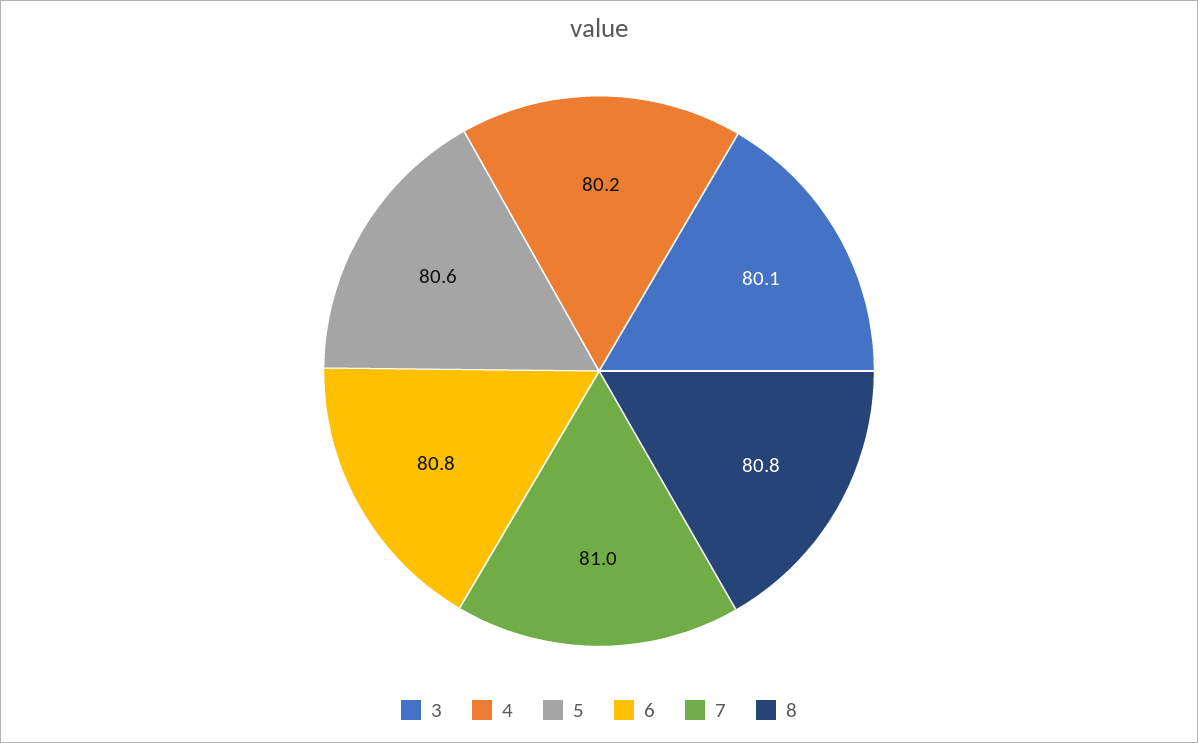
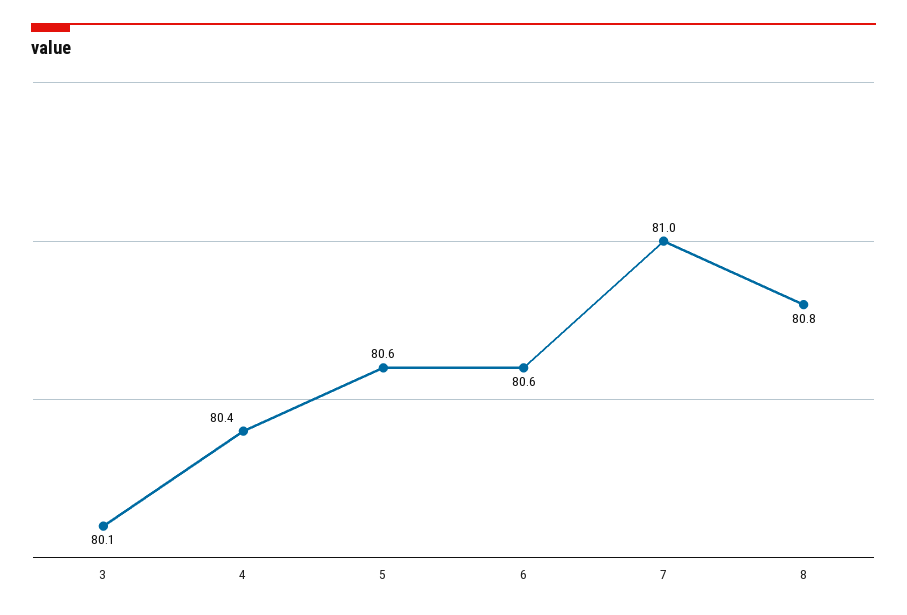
4: 80.2 -> 80.4
6: 80.8 -> 80.6

